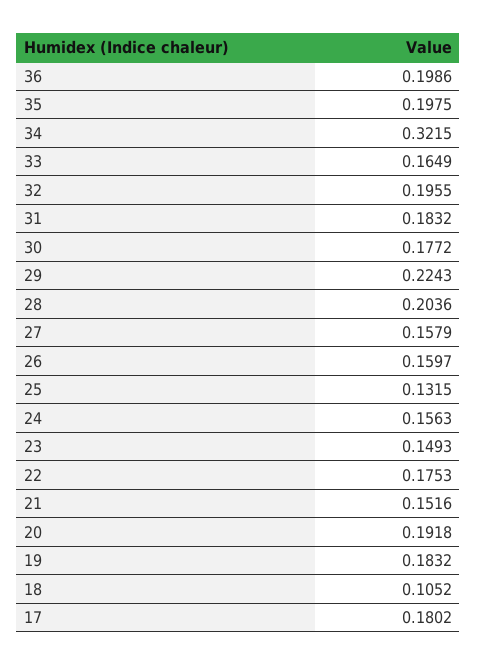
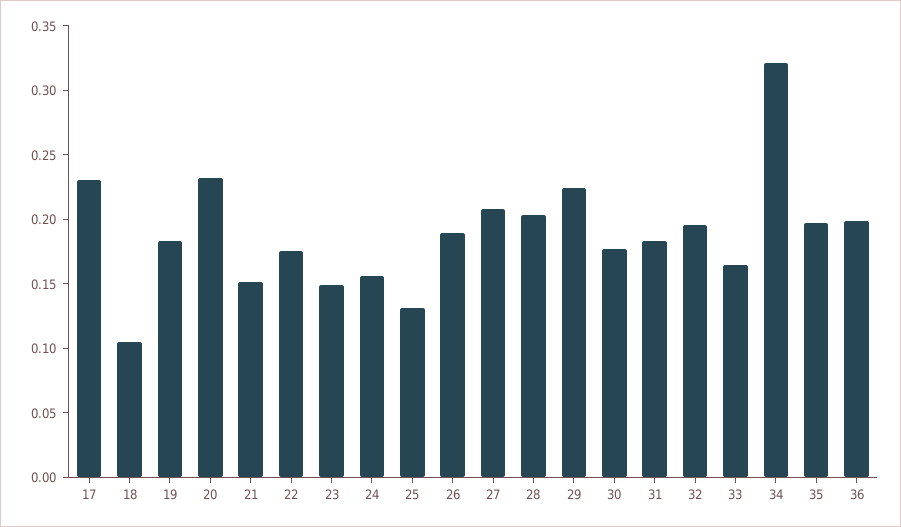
27: 0.1579 -> 0.21
26: 0.1597 -> 0.19
20: 0.1918 -> 0.23
17: 0.1802 -> 0.23

